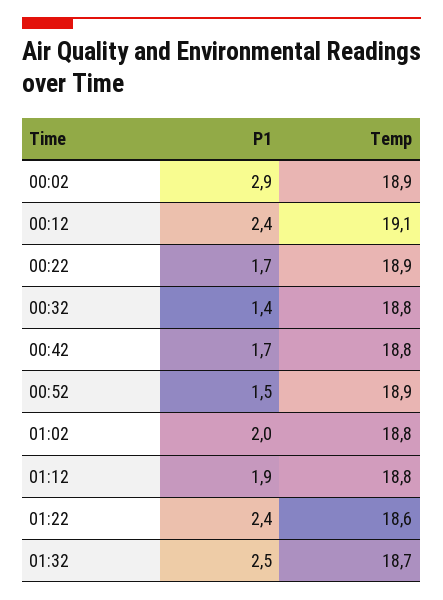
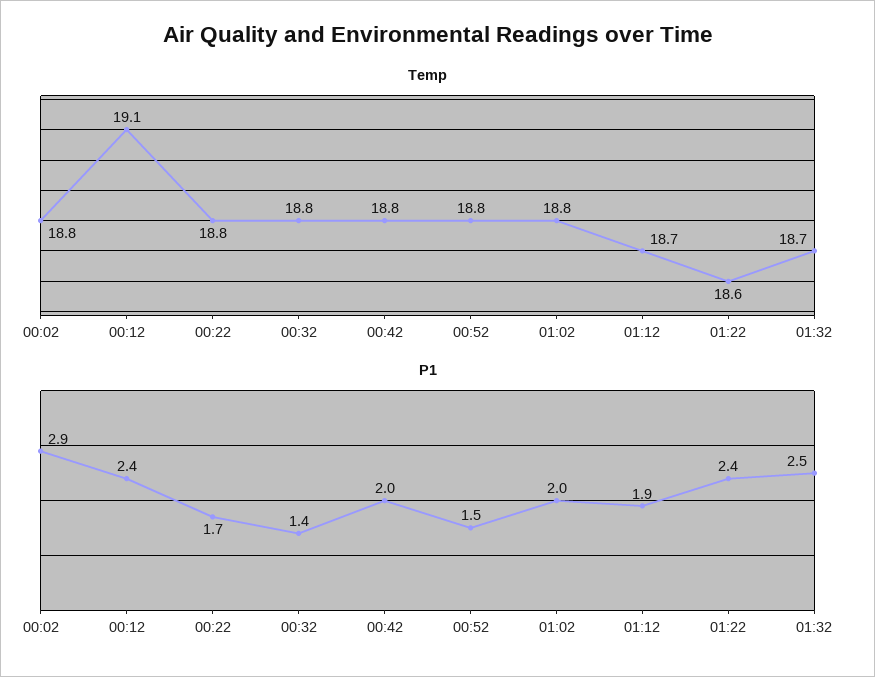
Temp, 00:02: 18.9 -> 18.8
Temp, 00:22: 18.9 -> 18.8
P1, 00:42: 1.7 -> 2
Temp, 00:52: 18.9 -> 18.8
Temp, 01:12: 18.8 -> 18.7

